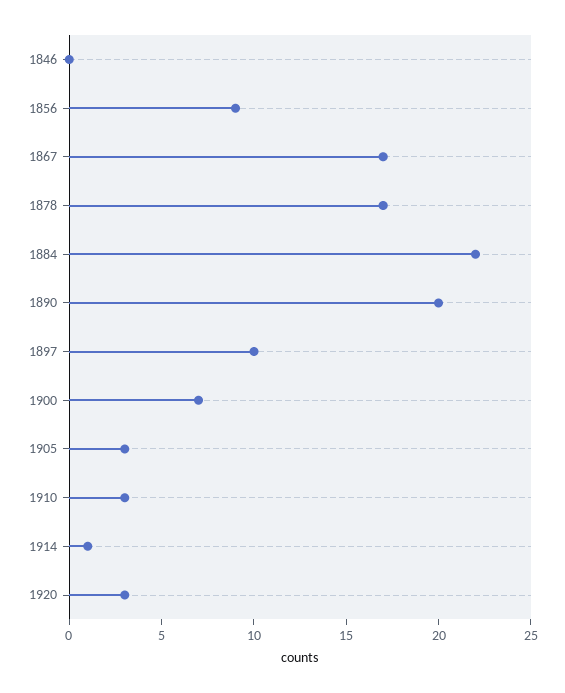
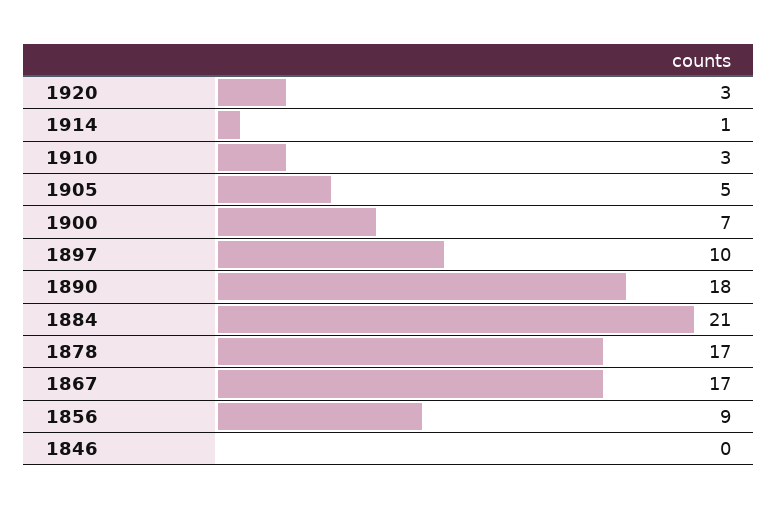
1884: 22 -> 21
1890: 20 -> 18
1905: 3 -> 5

